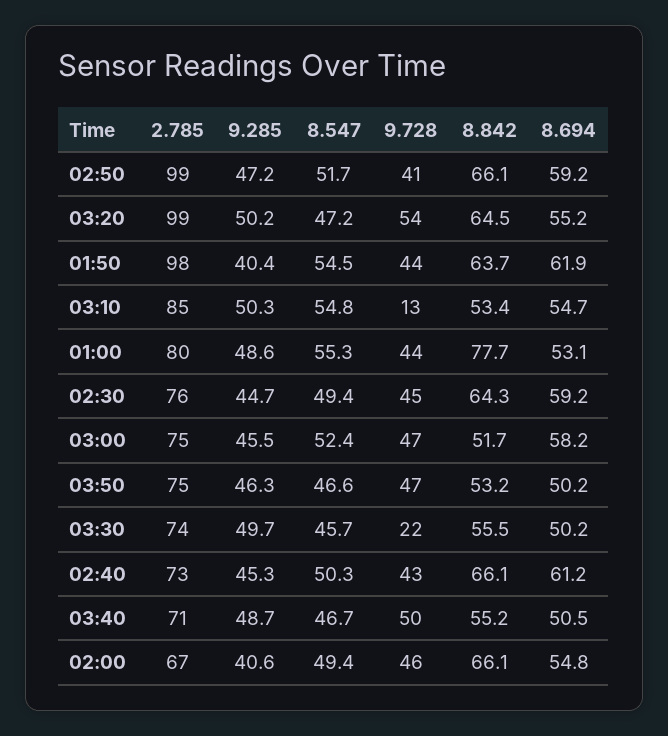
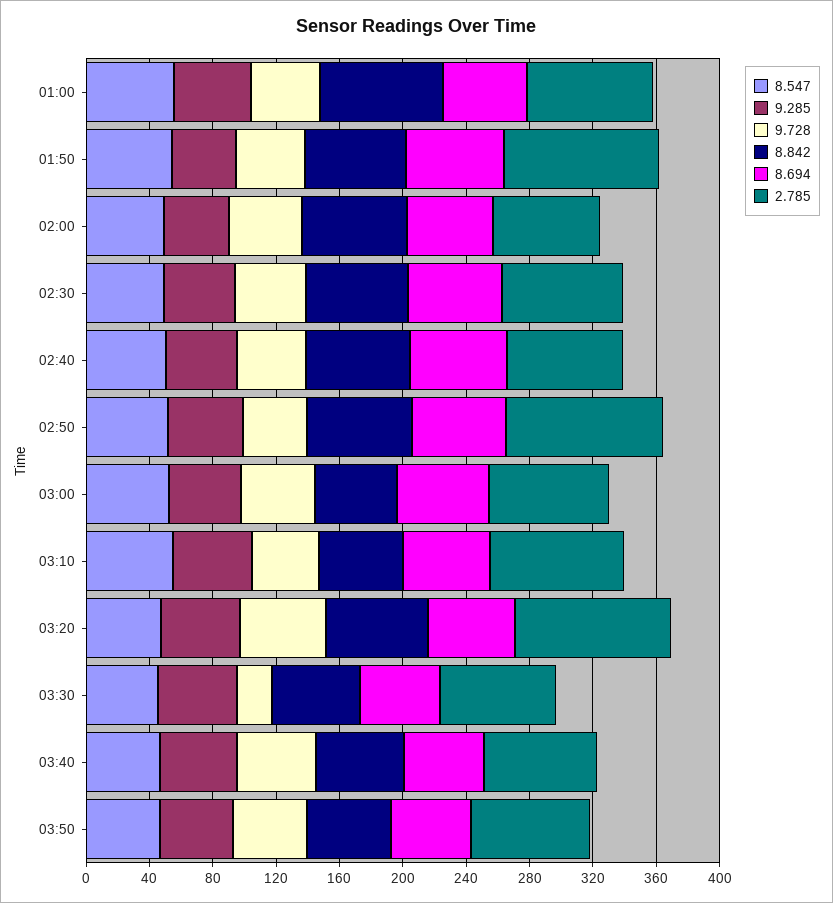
9.728, 03:10: 13 -> 40

